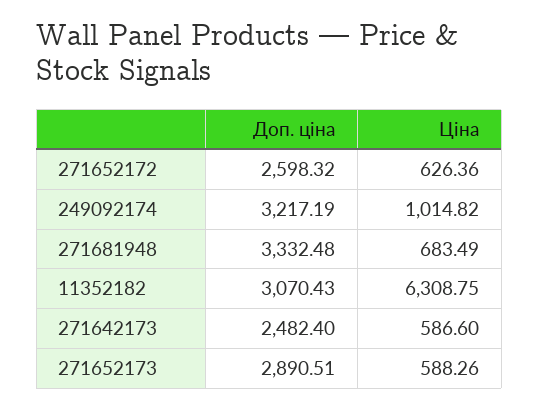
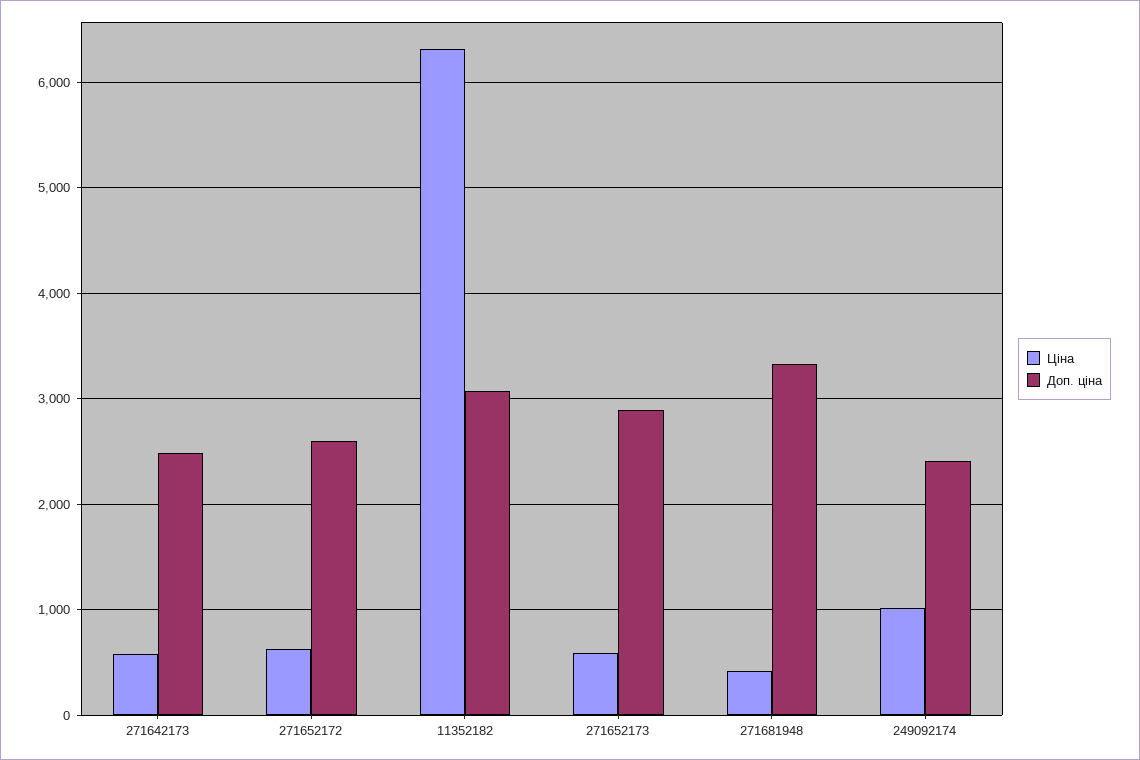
Доп. ціна, 249092174: 3217.19 -> 2400
Ціна, 271681948: 683.49 -> 400

